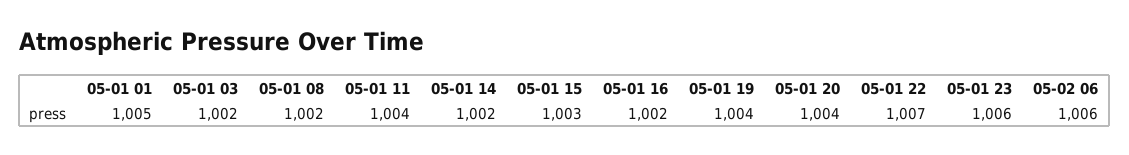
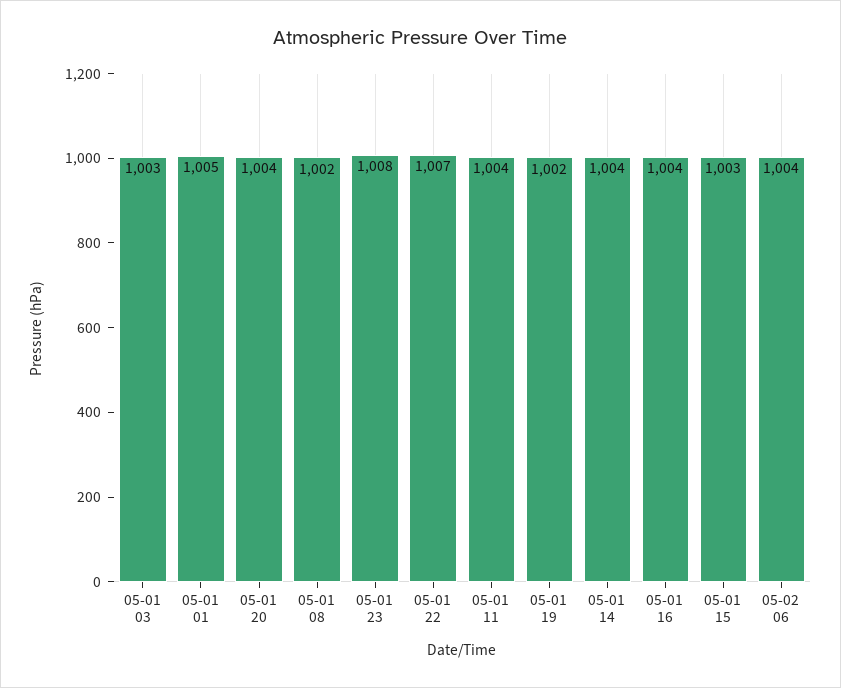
05-01 03: 1002 -> 1003
05-01 14: 1002 -> 1004
05-01 16: 1002 -> 1004
05-01 19: 1004 -> 1002
05-01 23: 1006 -> 1008
05-02 06: 1006 -> 1004

